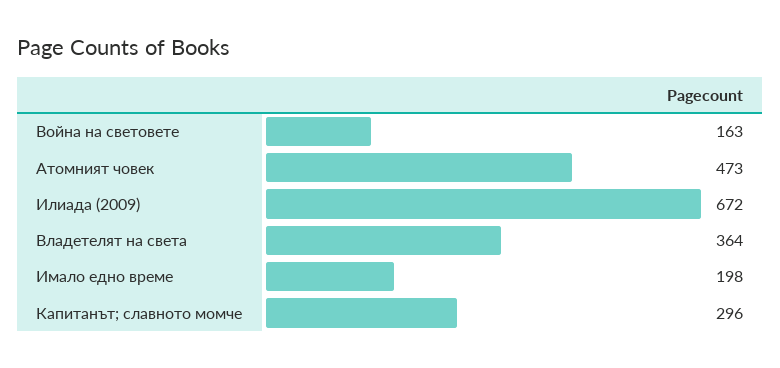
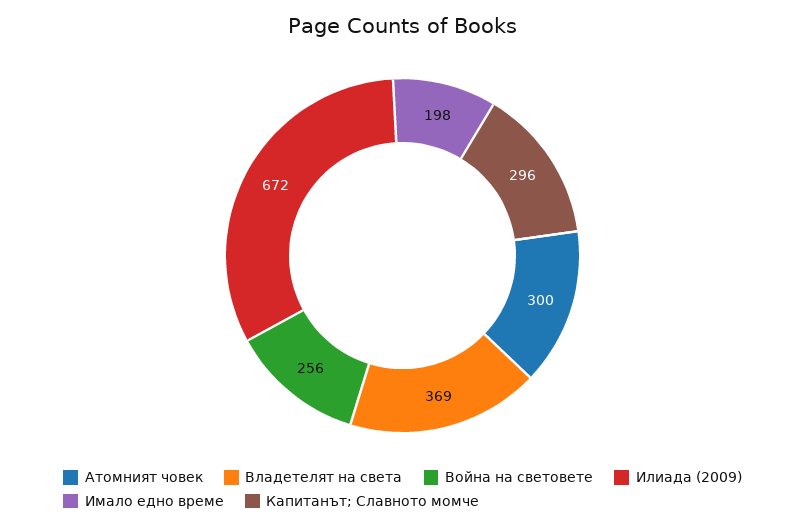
Война на световете: 163 -> 256
Атомният човек: 473 -> 300
Владетелят на света: 364 -> 369

